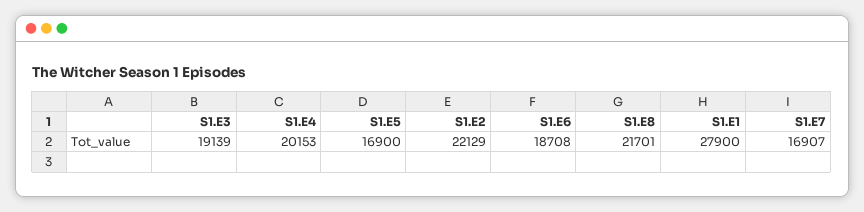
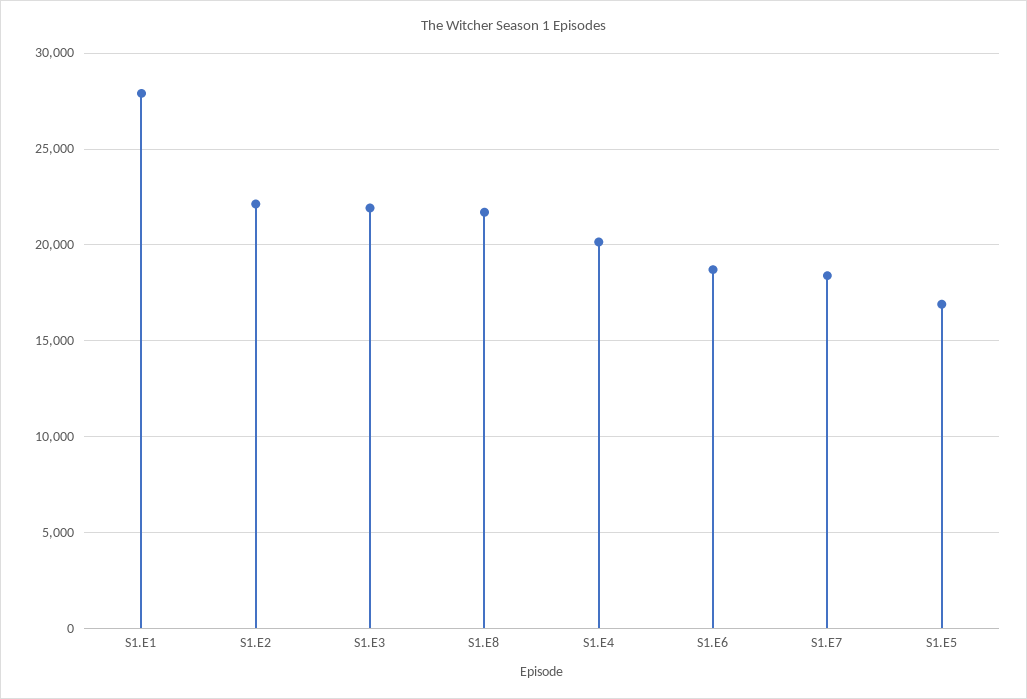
S1.E3: 19139 -> 22000
S1.E7: 16907 -> 18500

